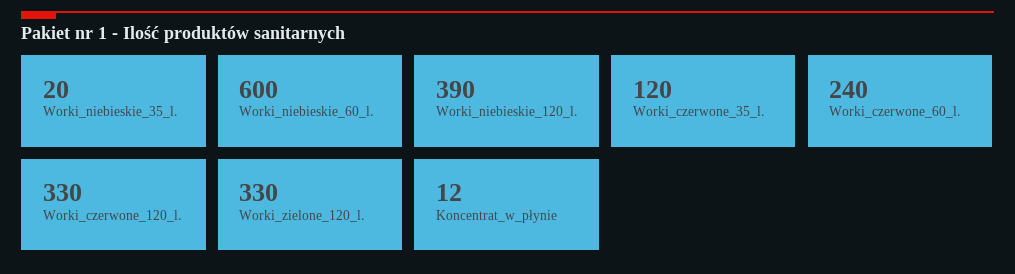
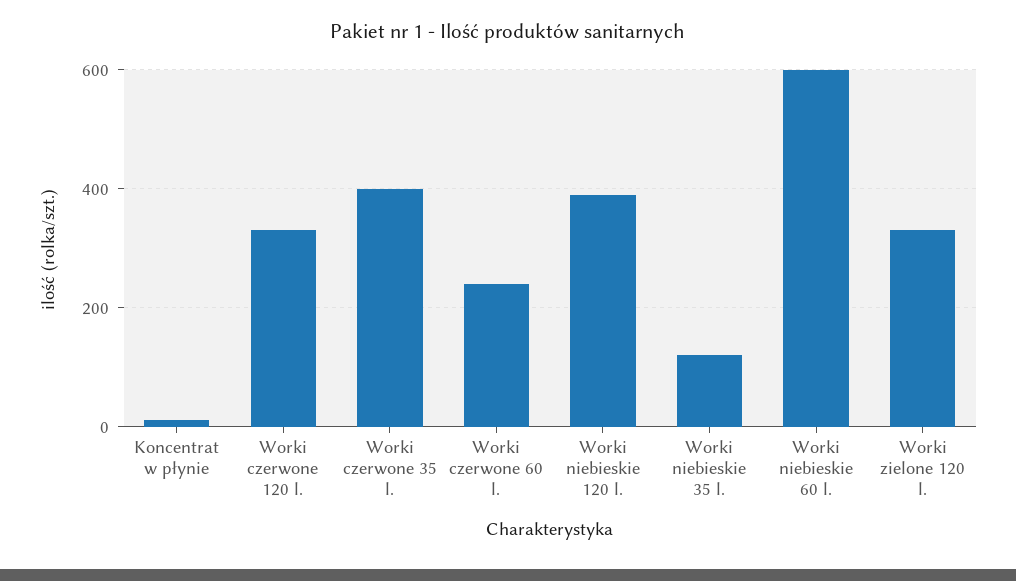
Worki_niebieskie_35_l.: 20 -> 120
Worki_czerwone_35_l.: 120 -> 400

